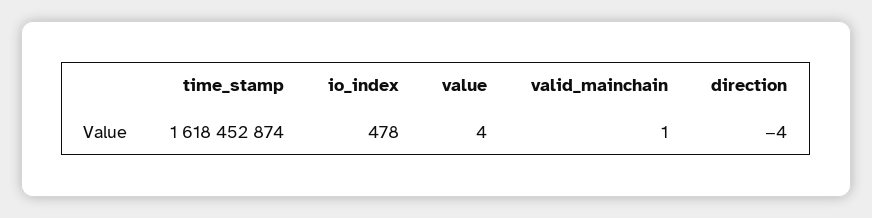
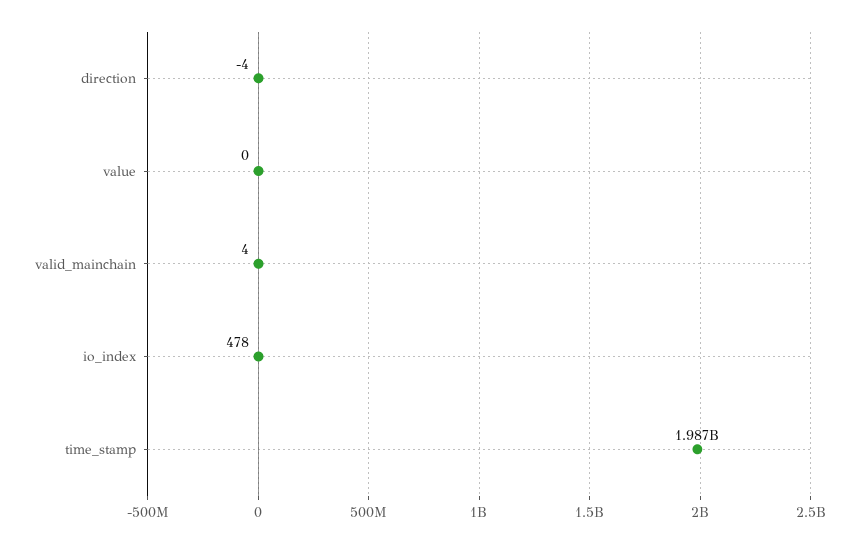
time_stamp: 1618452874 -> 1987000000
value: 4 -> 0
valid_mainchain: 1 -> 4

